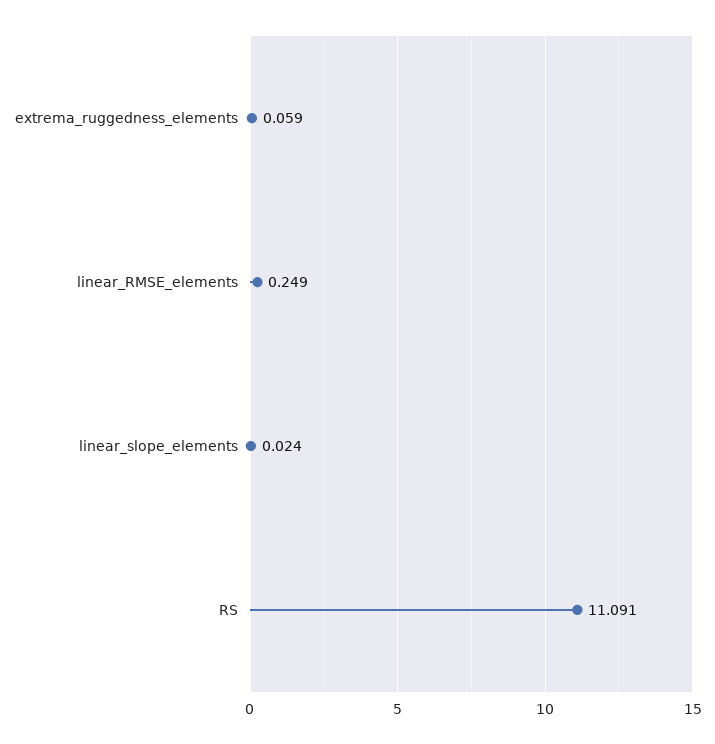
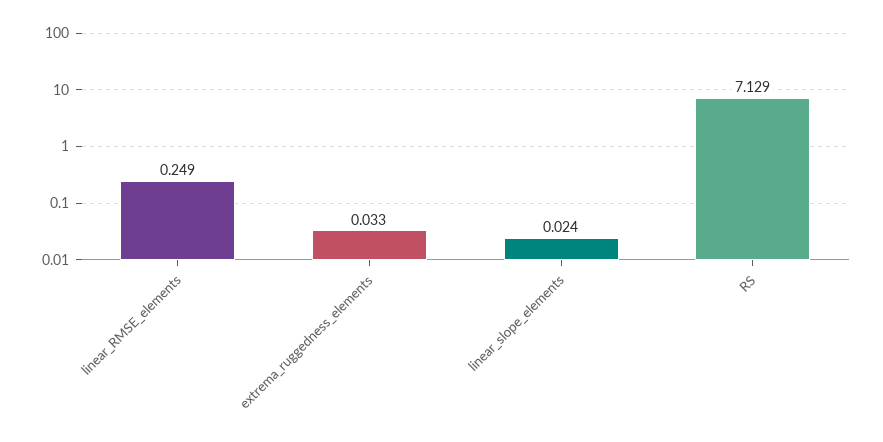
extrema_ruggedness_elements: 0.059 -> 0.033
RS: 11.091 -> 7.129

